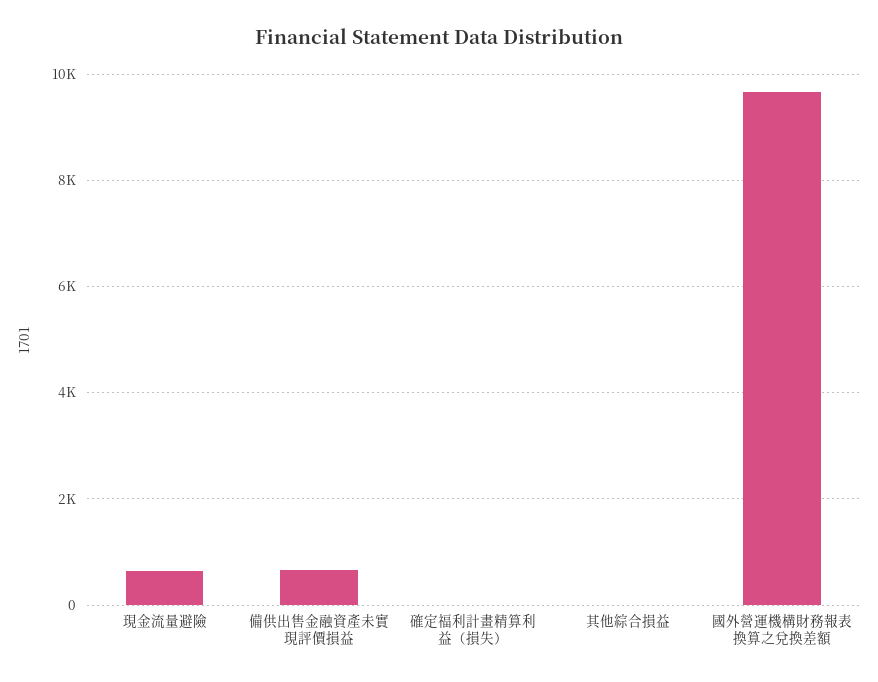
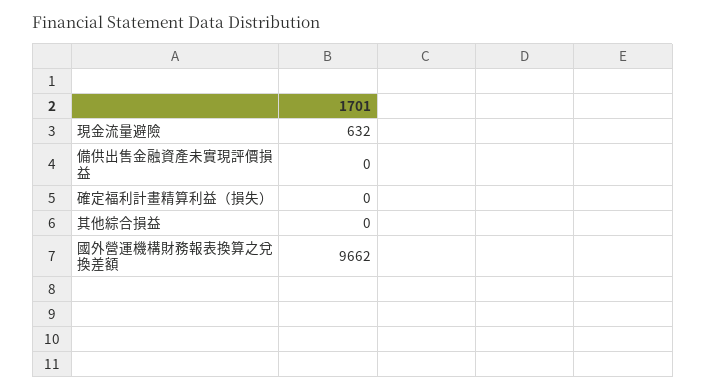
備供出售金融資產未實現評價損益: 600 -> 0

